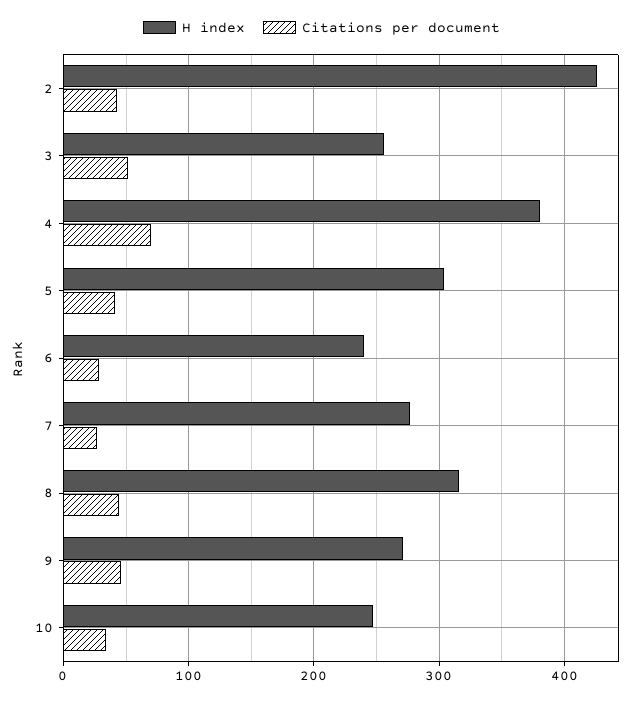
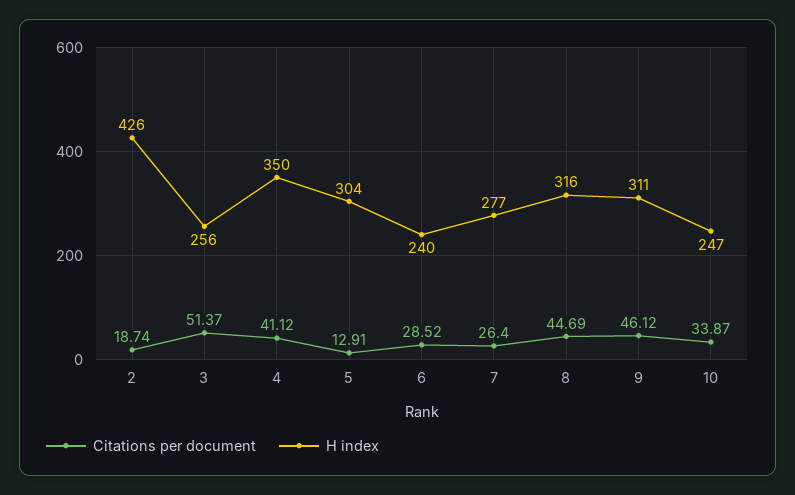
Citations per document, 2: 40 -> 18.74
H index, 4: 380 -> 350
Citations per document, 4: 70 -> 41.12
Citations per document, 5: 40 -> 12.91
H index, 9: 270 -> 311

